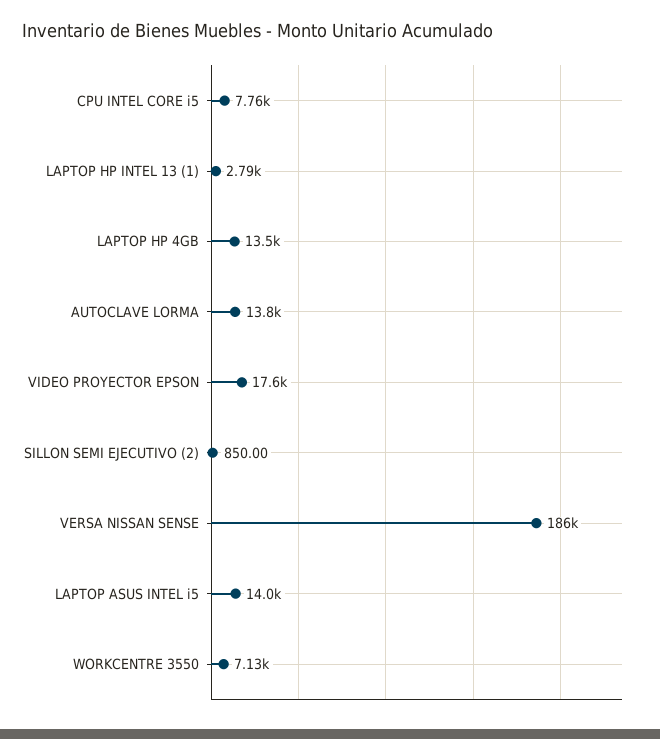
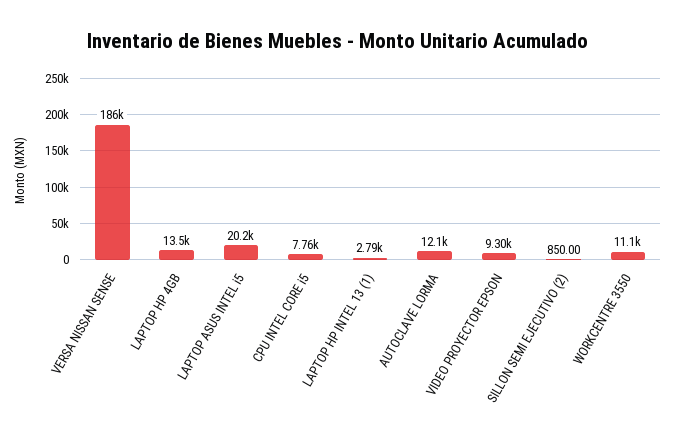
AUTOCLAVE LORMA: 13800 -> 12100
VIDEO PROYECTOR EPSON: 17600 -> 9300
LAPTOP ASUS INTEL i5: 14000 -> 20200
WORKCENTRE 3550: 7130 -> 11100

